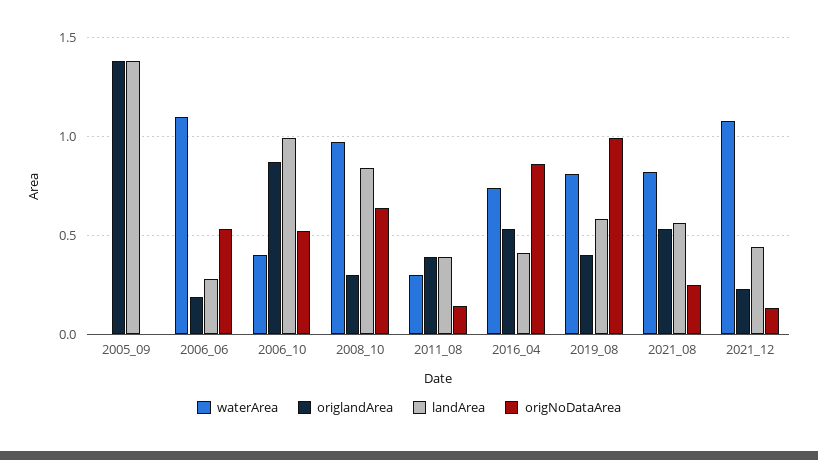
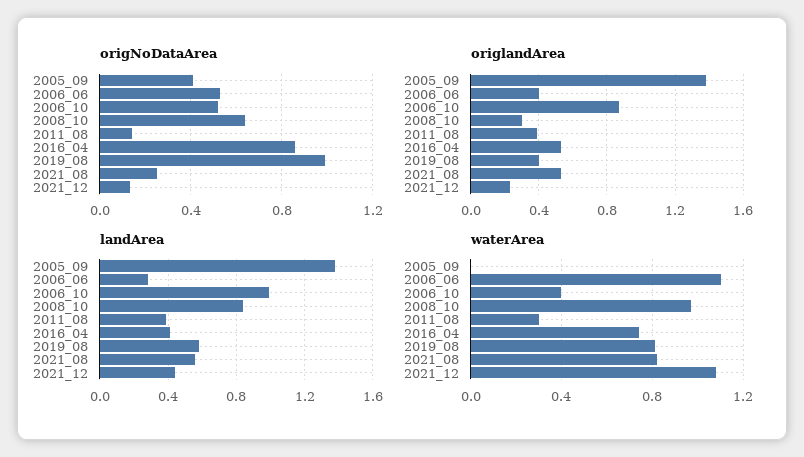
origNoDataArea, 2005_09: 0 -> 0.4
origlandArea, 2006_06: 0.2 -> 0.4

